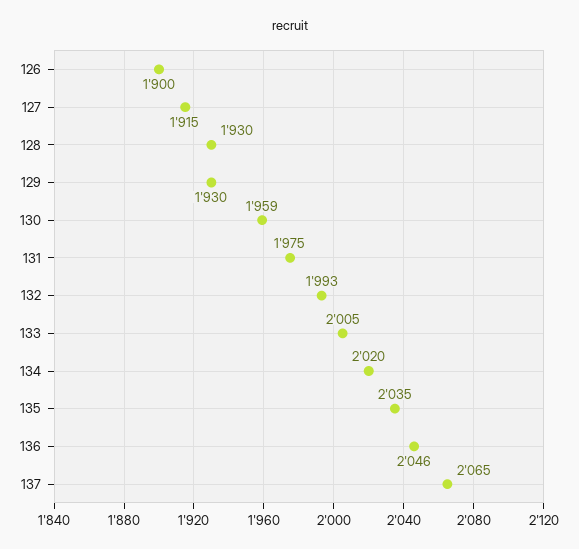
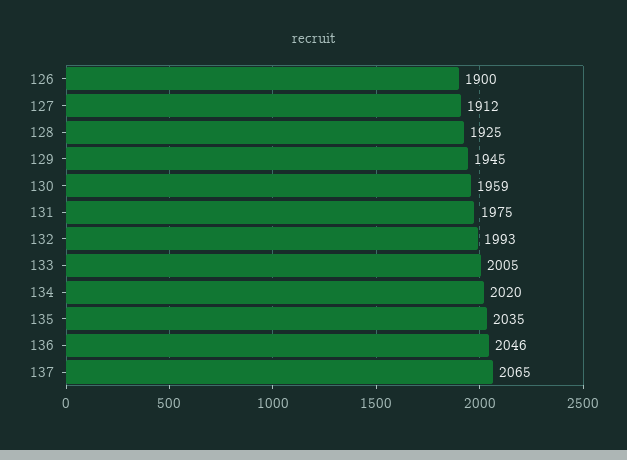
127: 1915 -> 1912
128: 1930 -> 1925
129: 1930 -> 1945

